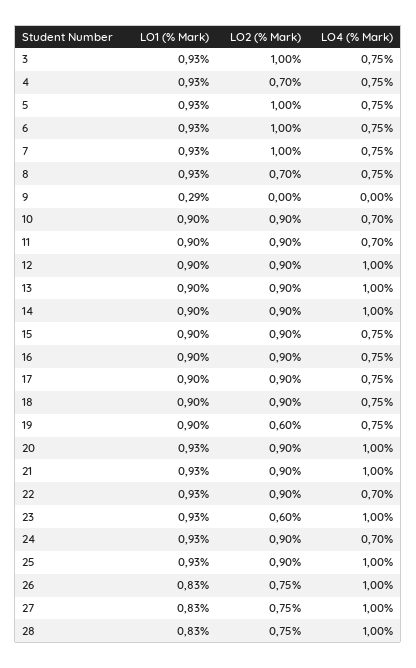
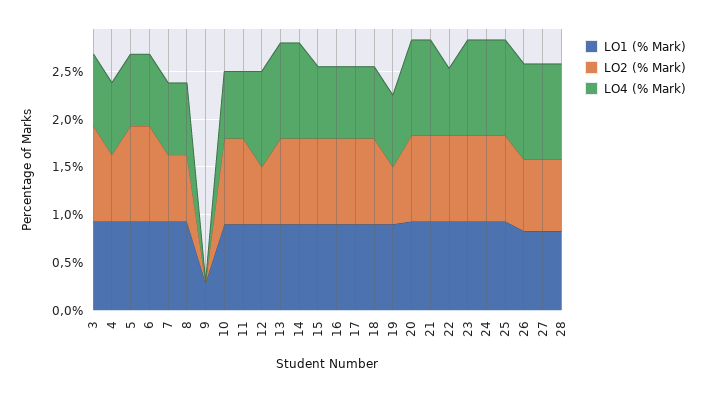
LO2 (% Mark), 7: 1 -> 0.7
LO2 (% Mark), 12: 0.9 -> 0.6
LO2 (% Mark), 23: 0.6 -> 0.9
LO4 (% Mark), 24: 0.7 -> 1

